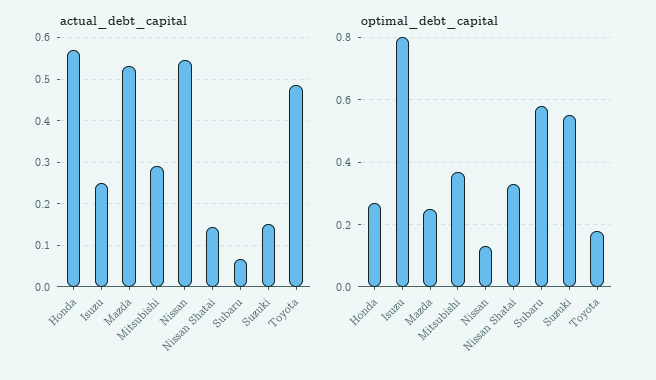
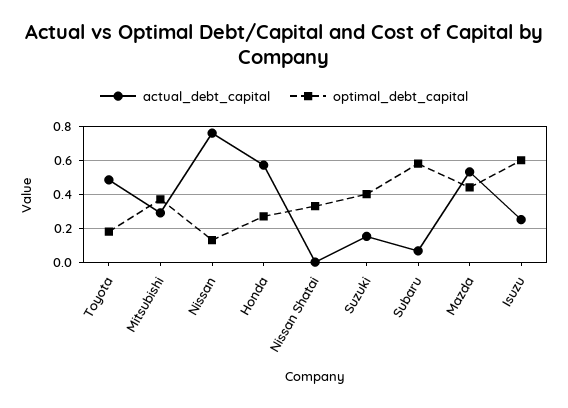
actual_debt_capital, Nissan: 0.54 -> 0.75
actual_debt_capital, Nissan Shatai: 0.14 -> 0
optimal_debt_capital, Isuzu: 0.8 -> 0.6
optimal_debt_capital, Mazda: 0.25 -> 0.45
optimal_debt_capital, Suzuki: 0.55 -> 0.4

